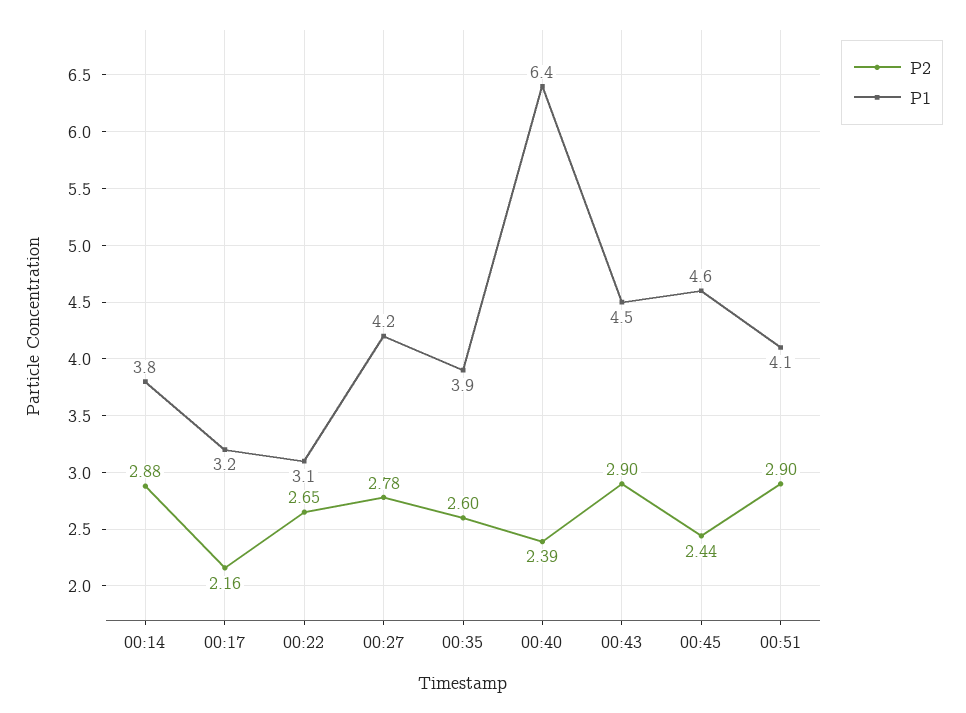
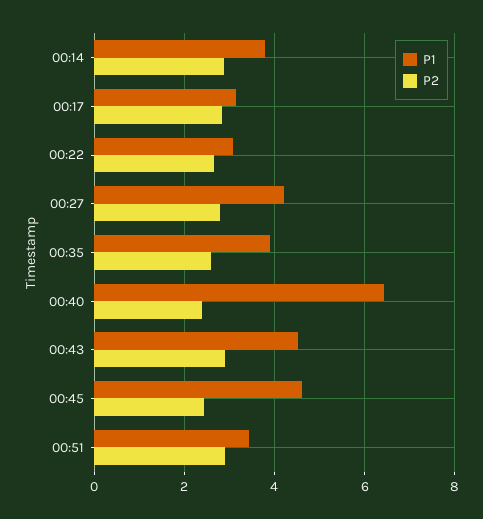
P2, 00:17: 2.16 -> 2.8
P1, 00:51: 4.1 -> 3.4

